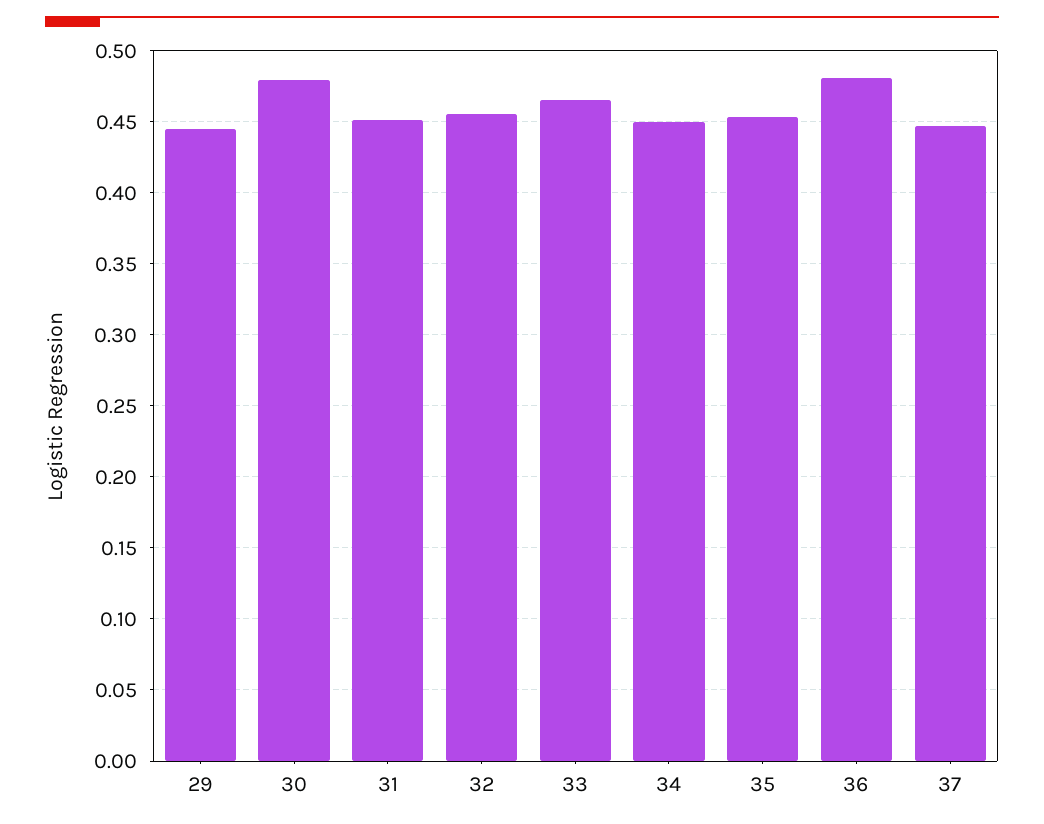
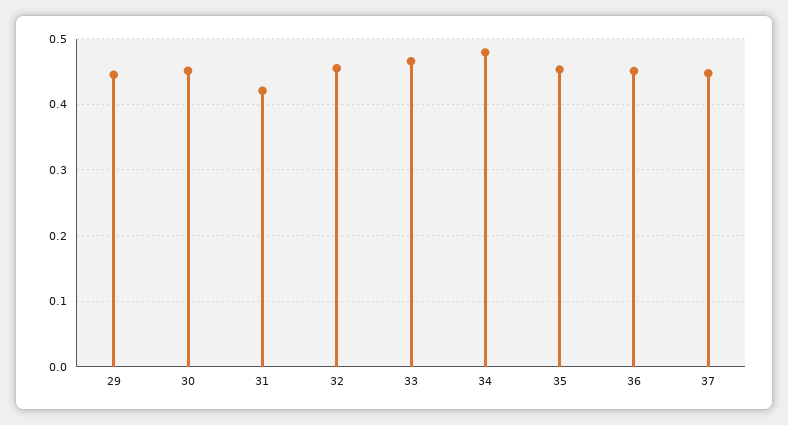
30: 0.48 -> 0.45
31: 0.45 -> 0.42
34: 0.45 -> 0.48
36: 0.48 -> 0.45

